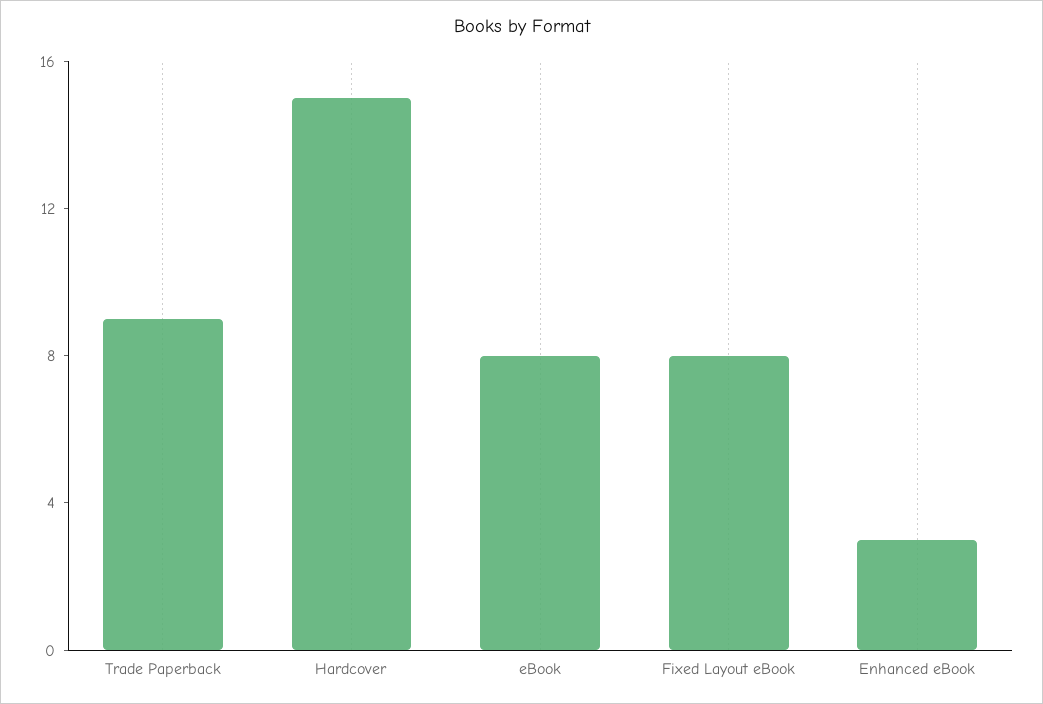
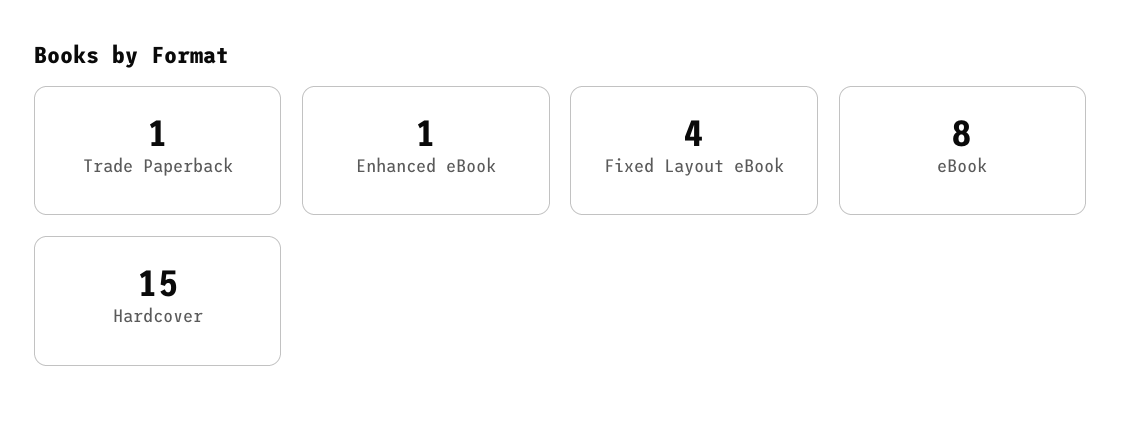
Trade Paperback: 9 -> 1
Fixed Layout eBook: 8 -> 4
Enhanced eBook: 3 -> 1

